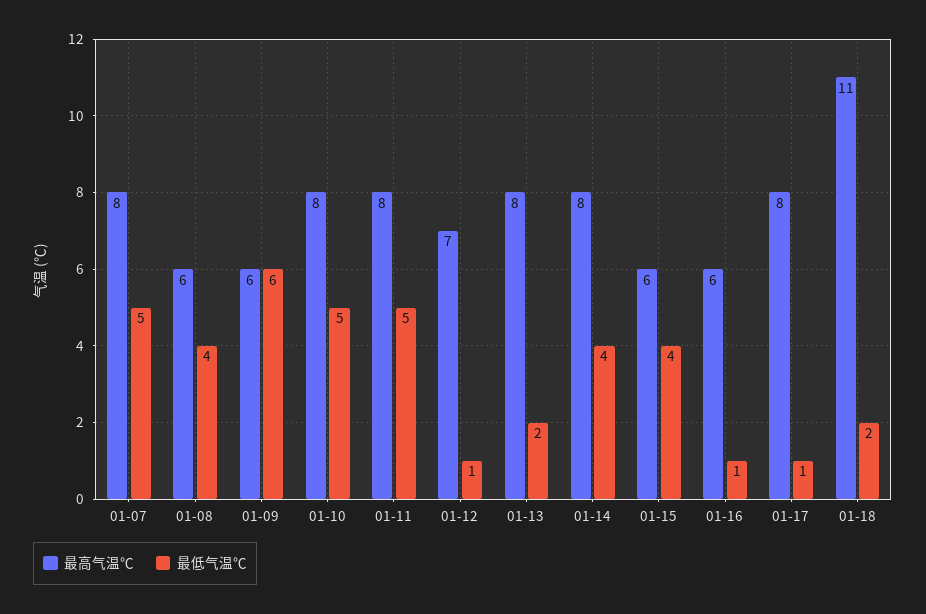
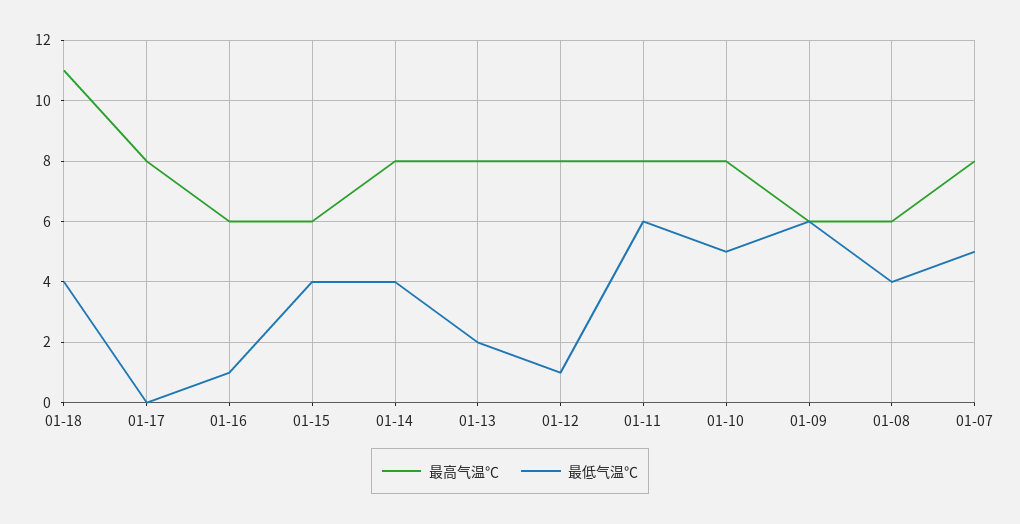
最低气温℃, 01-11: 5 -> 6
最高气温℃, 01-12: 7 -> 8
最低气温℃, 01-17: 1 -> 0
最低气温℃, 01-18: 2 -> 4

